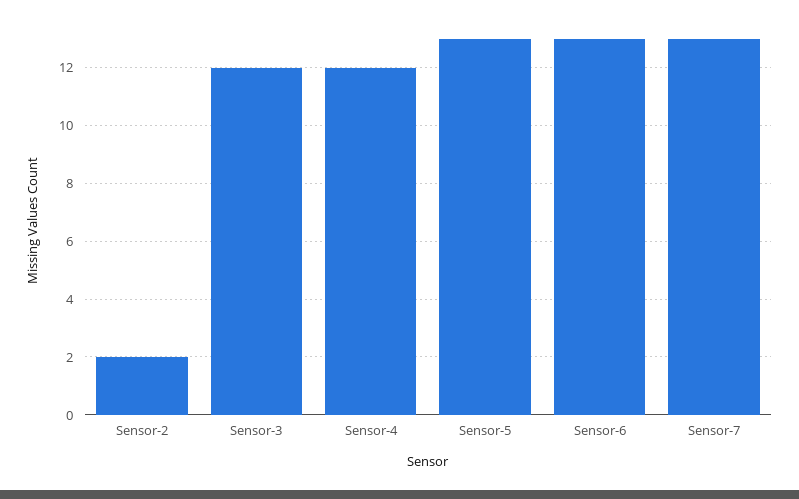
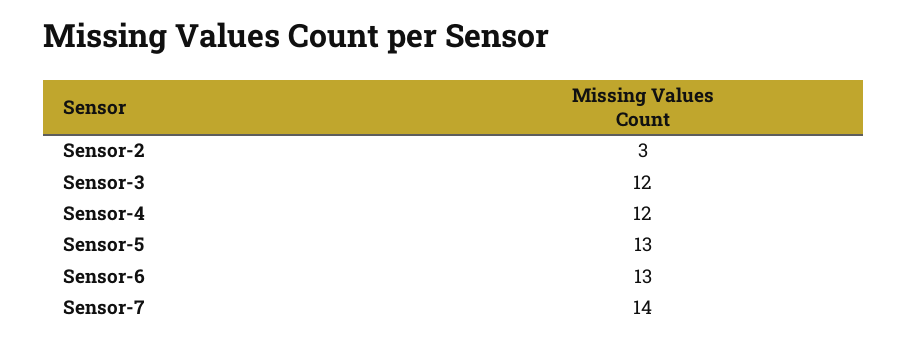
Sensor-2: 2 -> 3
Sensor-7: 13 -> 14

